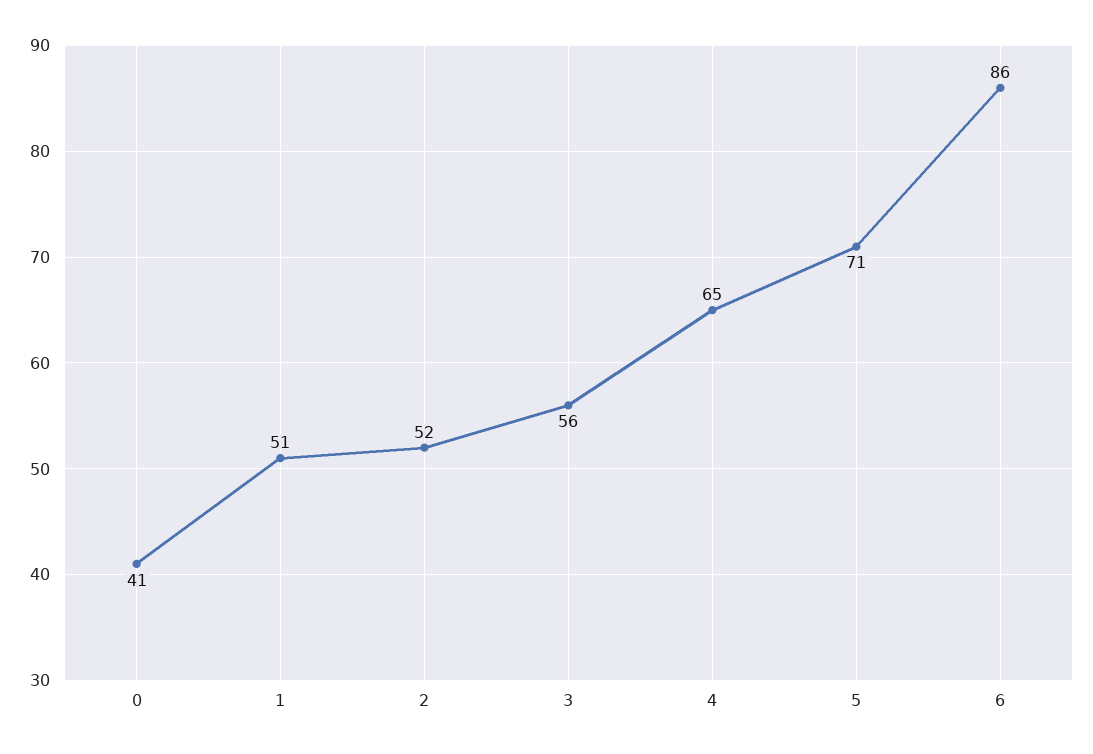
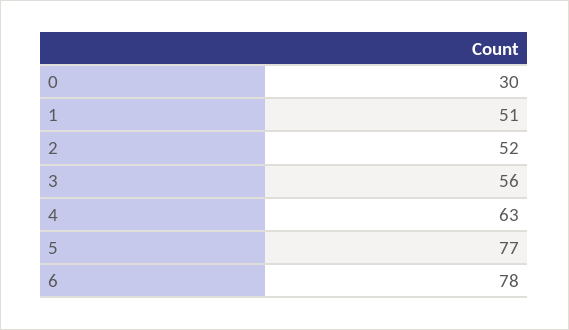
0: 41 -> 30
4: 65 -> 63
5: 71 -> 77
6: 86 -> 78

